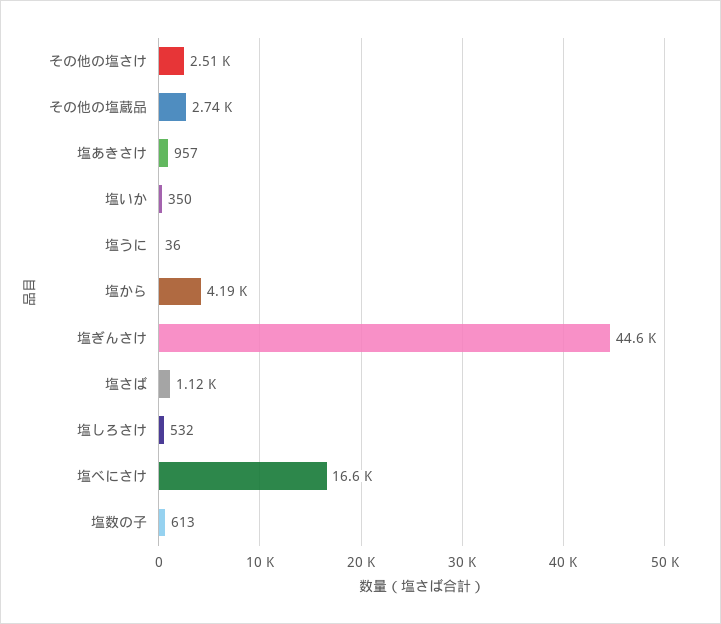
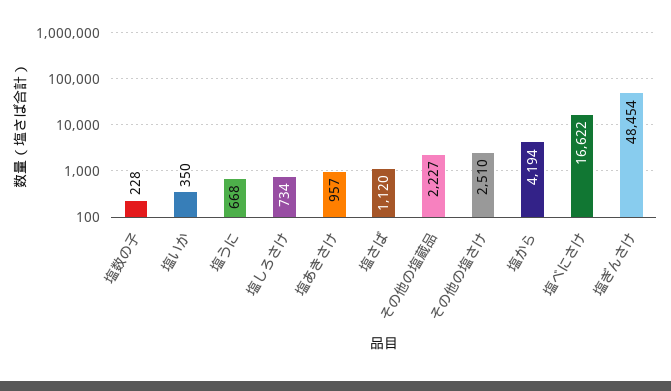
その他の塩蔵品: 2740 -> 2227
塩うに: 36 -> 668
塩ぎんさけ: 44600 -> 48454
塩しろさけ: 532 -> 734
塩数の子: 613 -> 228

